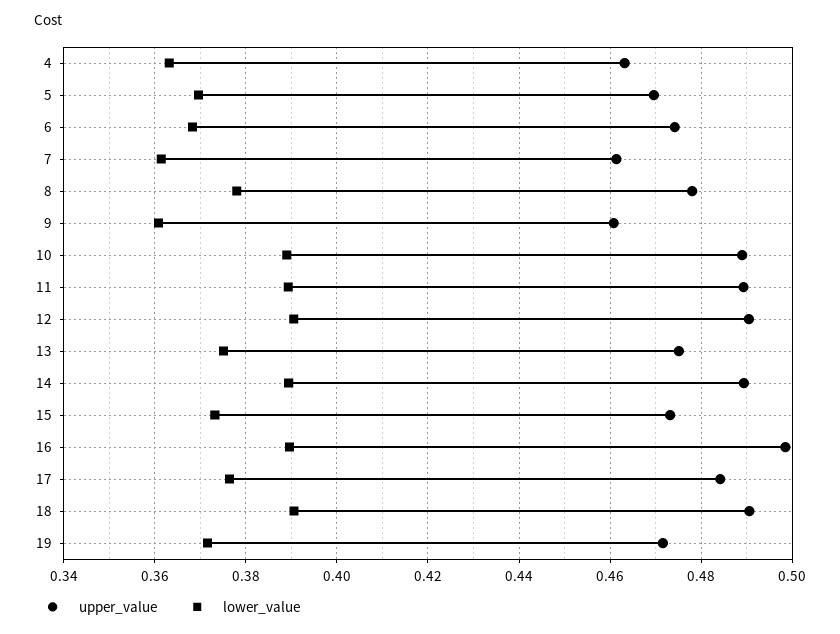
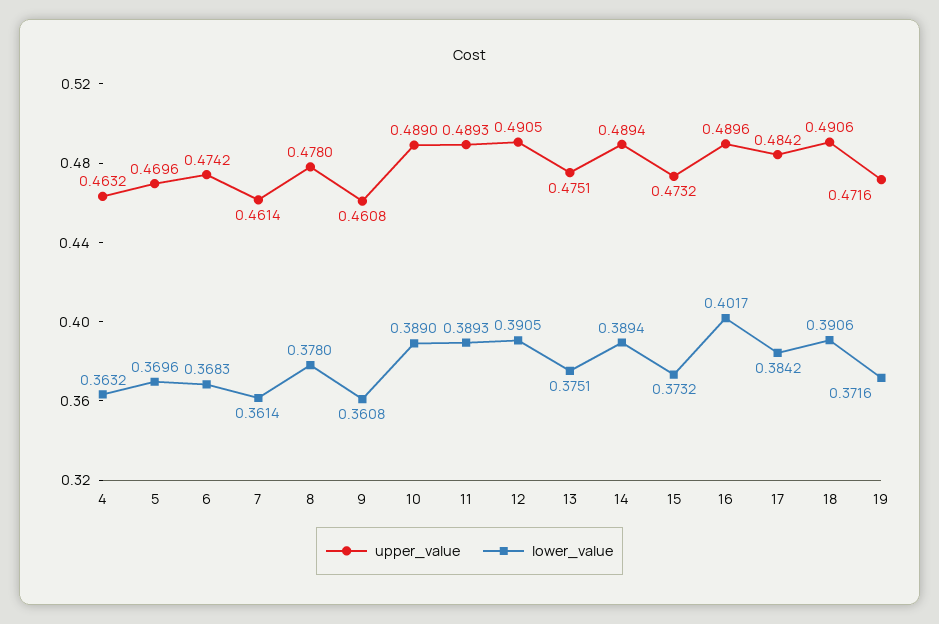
upper_value, 16: 0.498 -> 0.4896
lower_value, 16: 0.39 -> 0.4017
lower_value, 17: 0.376 -> 0.3842

